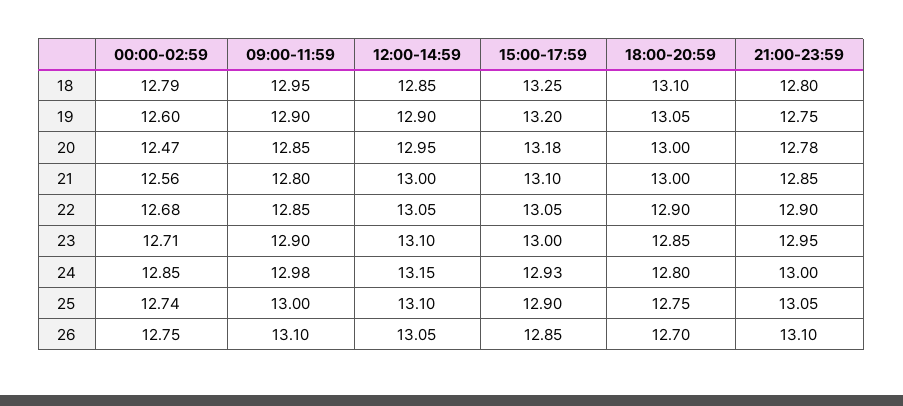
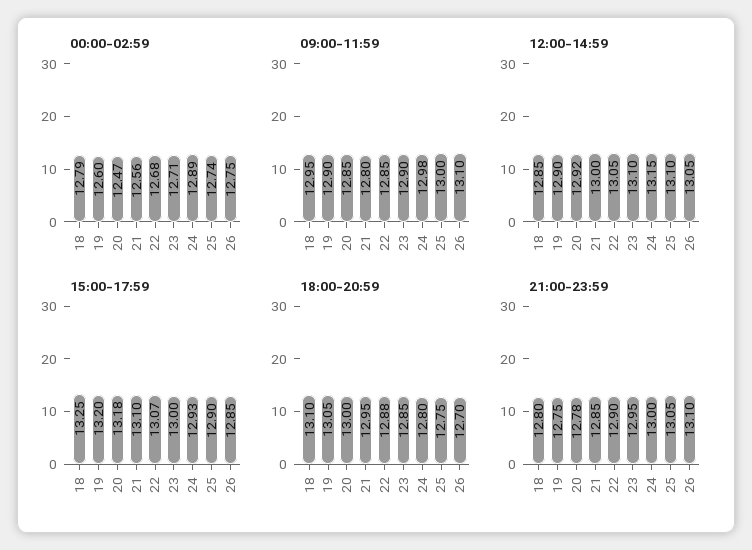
12:00-14:59, 20: 12.95 -> 12.92
18:00-20:59, 21: 13 -> 12.95
15:00-17:59, 22: 13.05 -> 13.07
18:00-20:59, 22: 12.9 -> 12.88
00:00-02:59, 24: 12.85 -> 12.89

